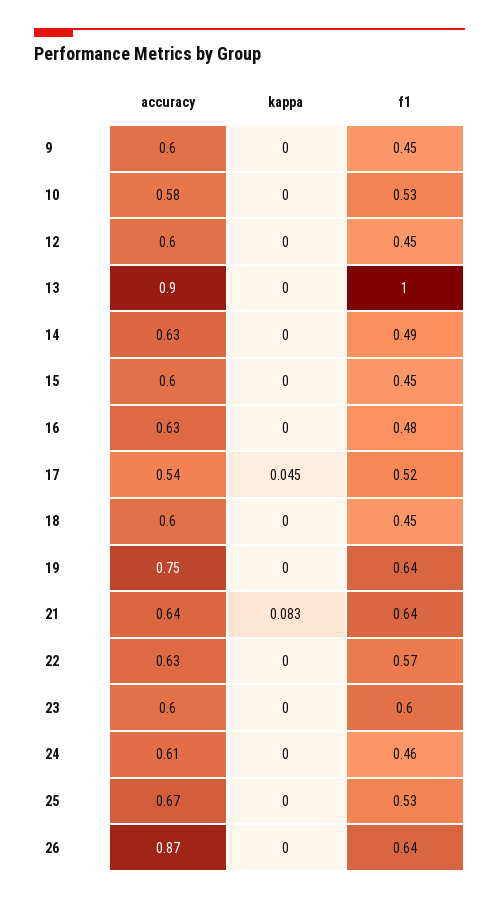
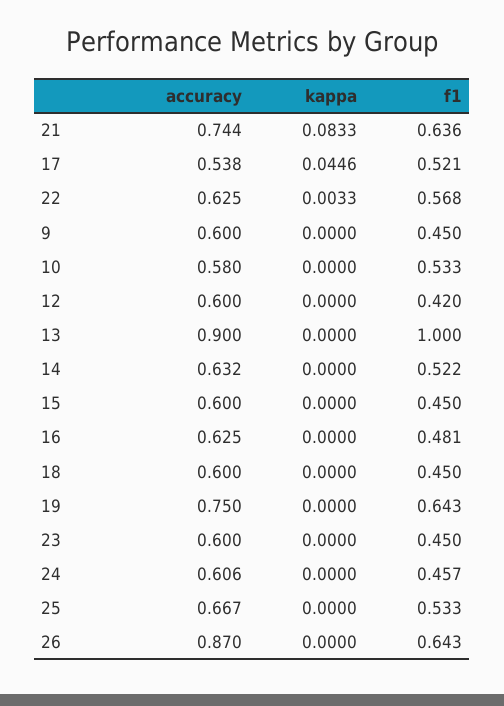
f1, 12: 0.45 -> 0.42
f1, 14: 0.49 -> 0.522
accuracy, 21: 0.64 -> 0.744
kappa, 22: 0 -> 0.0033
f1, 23: 0.6 -> 0.45

